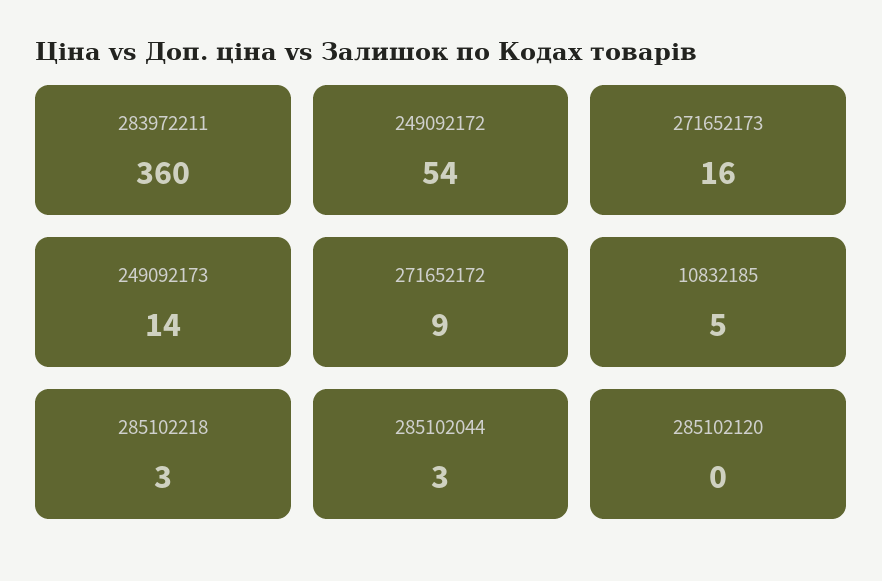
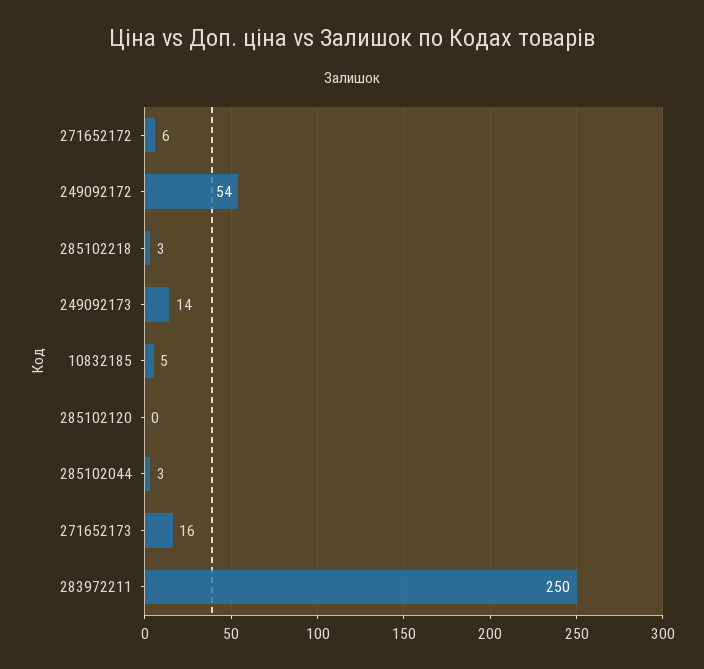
283972211: 360 -> 250
271652172: 9 -> 6

